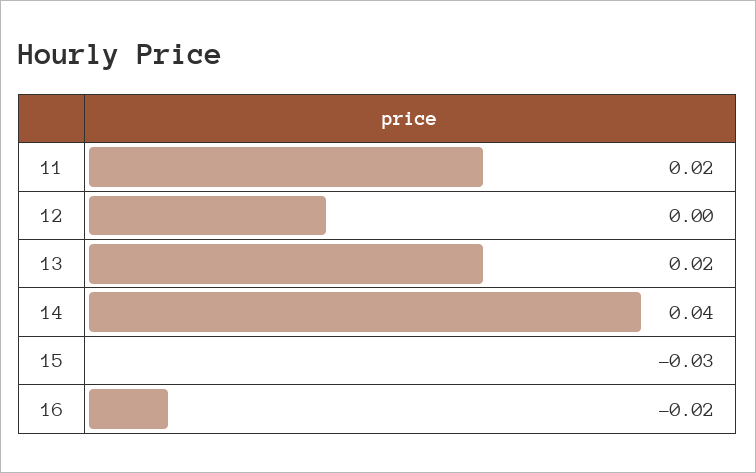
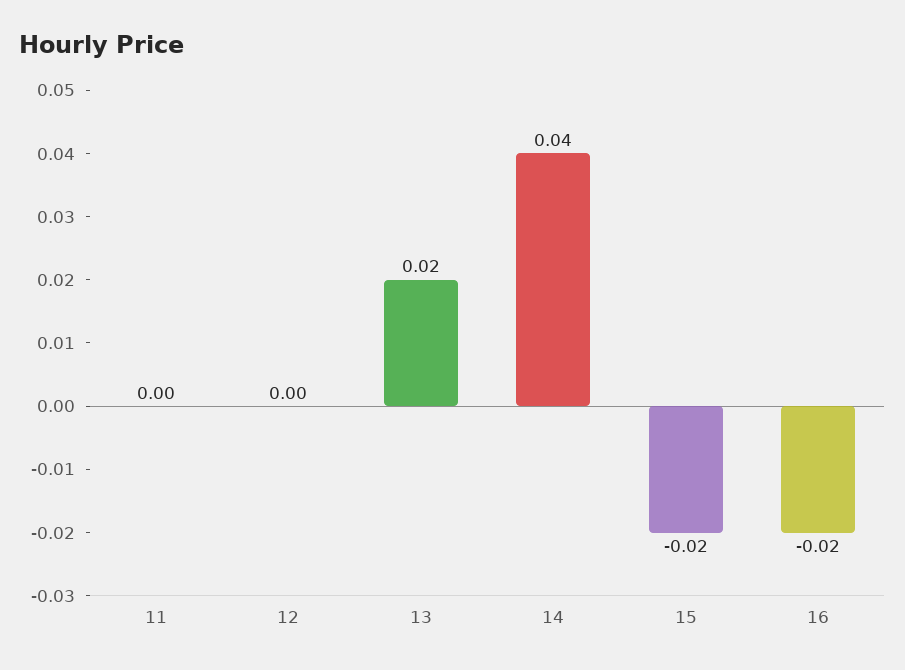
11: 0.02 -> 0
15: -0.03 -> -0.02

